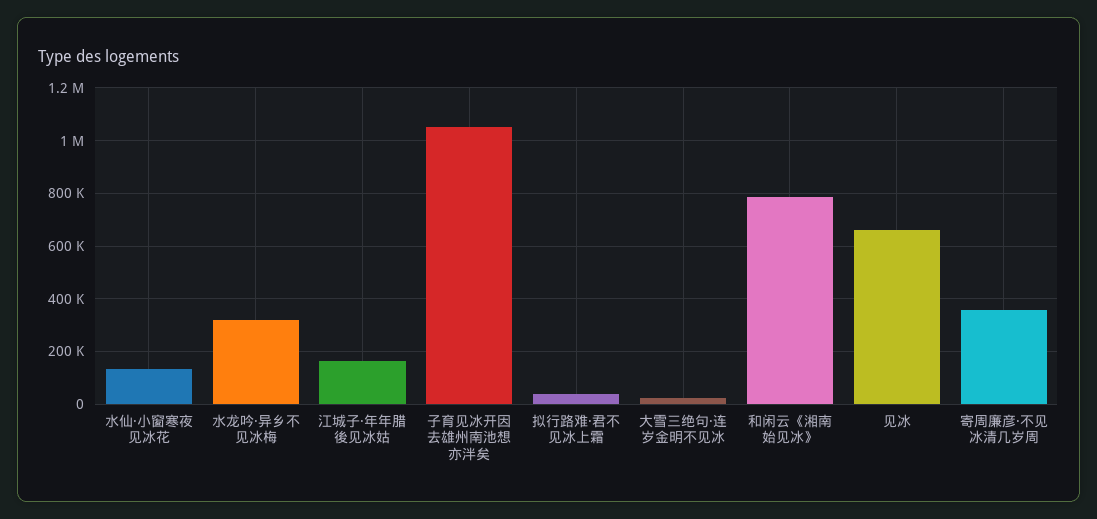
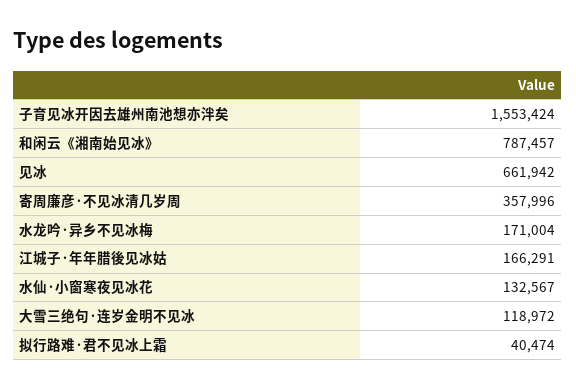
水龙吟·异乡不见冰梅: 325000 -> 171004
子育见冰开因去雄州南池想亦泮矣: 1050000 -> 1553424
大雪三绝句·连岁金明不见冰: 25000 -> 118972

